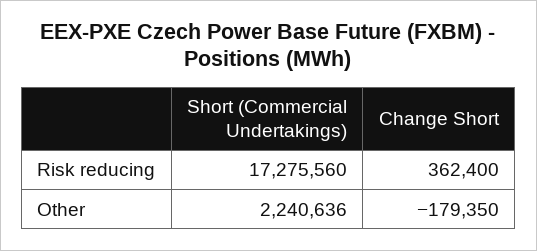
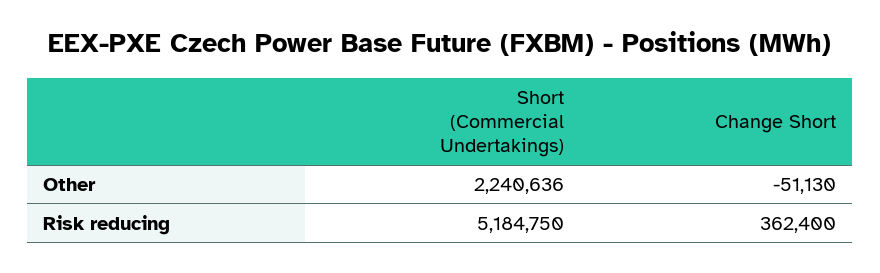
Short (Commercial Undertakings), Risk reducing: 17275560 -> 5184750
Change Short, Other: -179350 -> -51130

